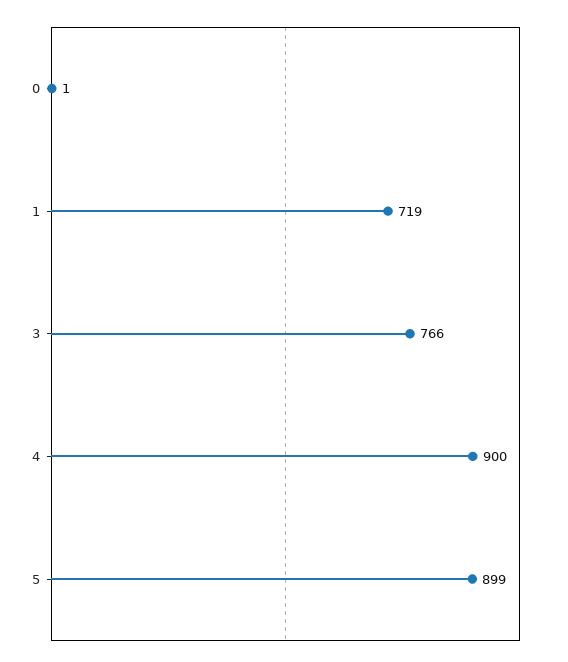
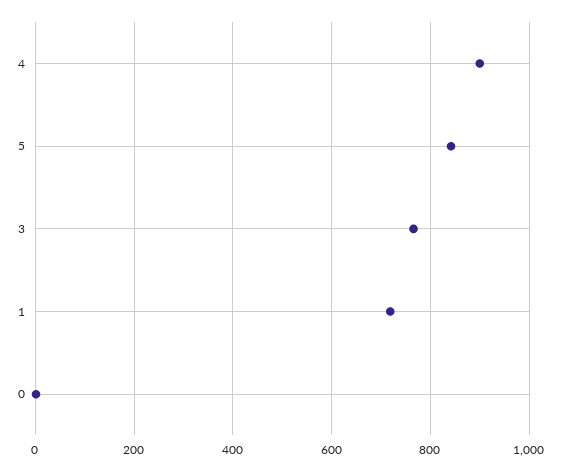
5: 899 -> 840

